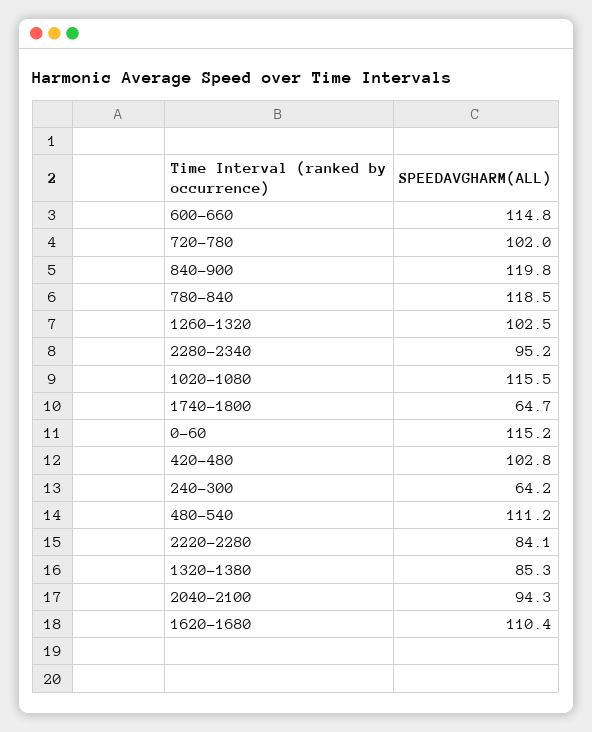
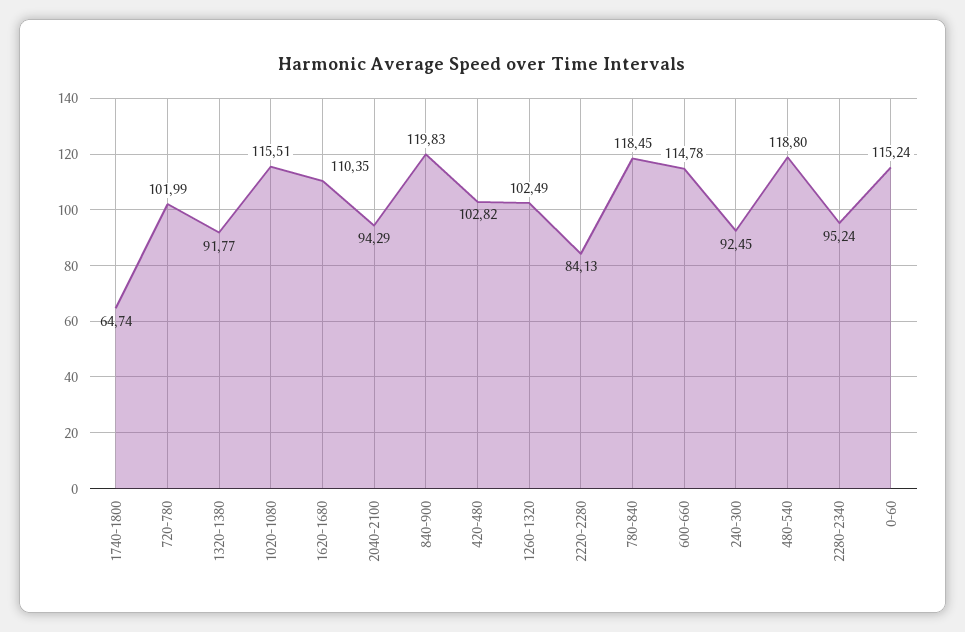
240-300: 64.2 -> 92.45
480-540: 111.2 -> 118.8
1320-1380: 85.3 -> 91.77

